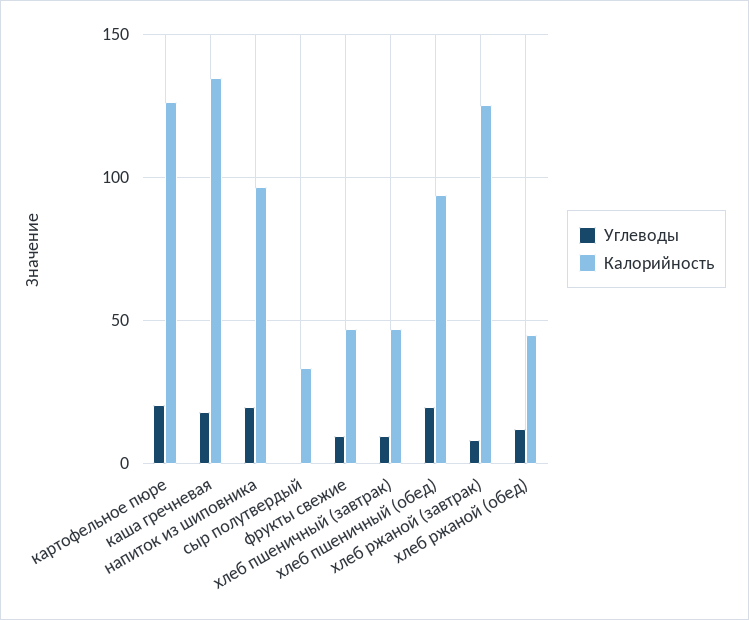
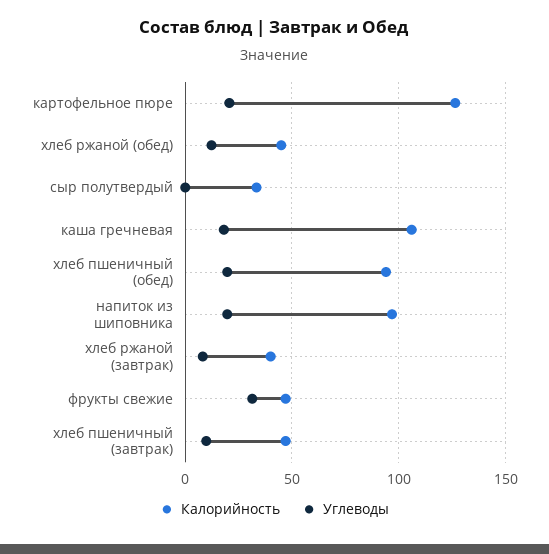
Калорийность, каша гречневая: 135 -> 105
Углеводы, фрукты свежие: 10 -> 30
Калорийность, хлеб ржаной (завтрак): 125 -> 40

